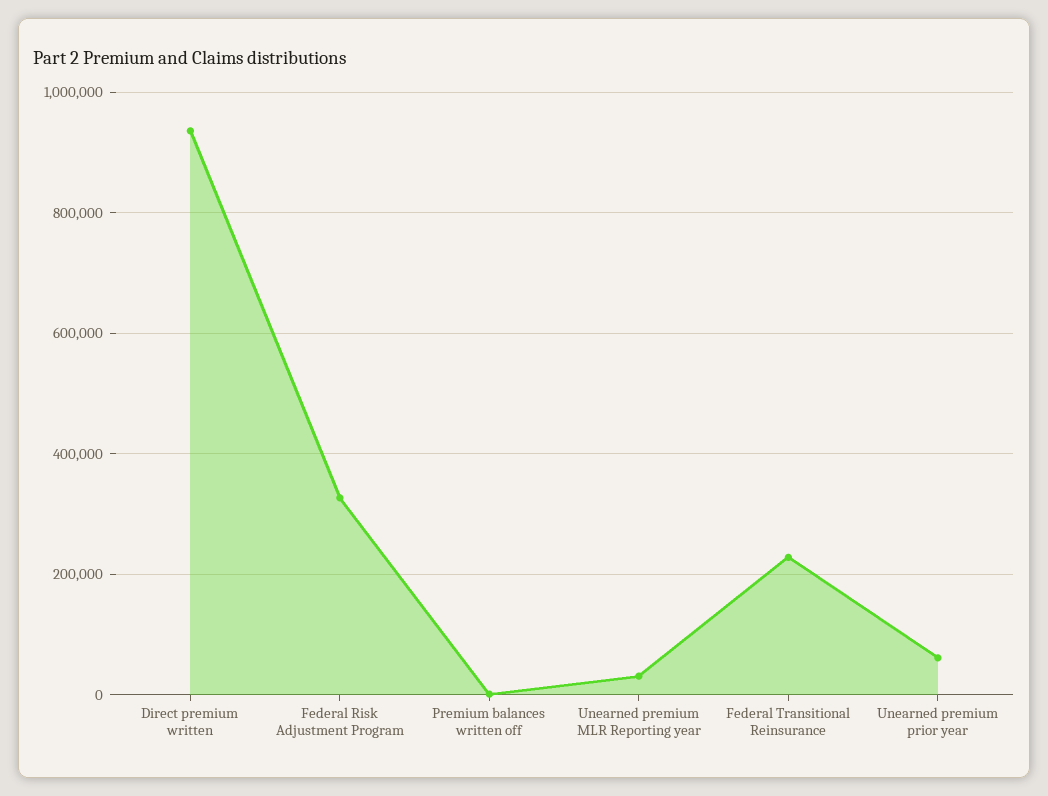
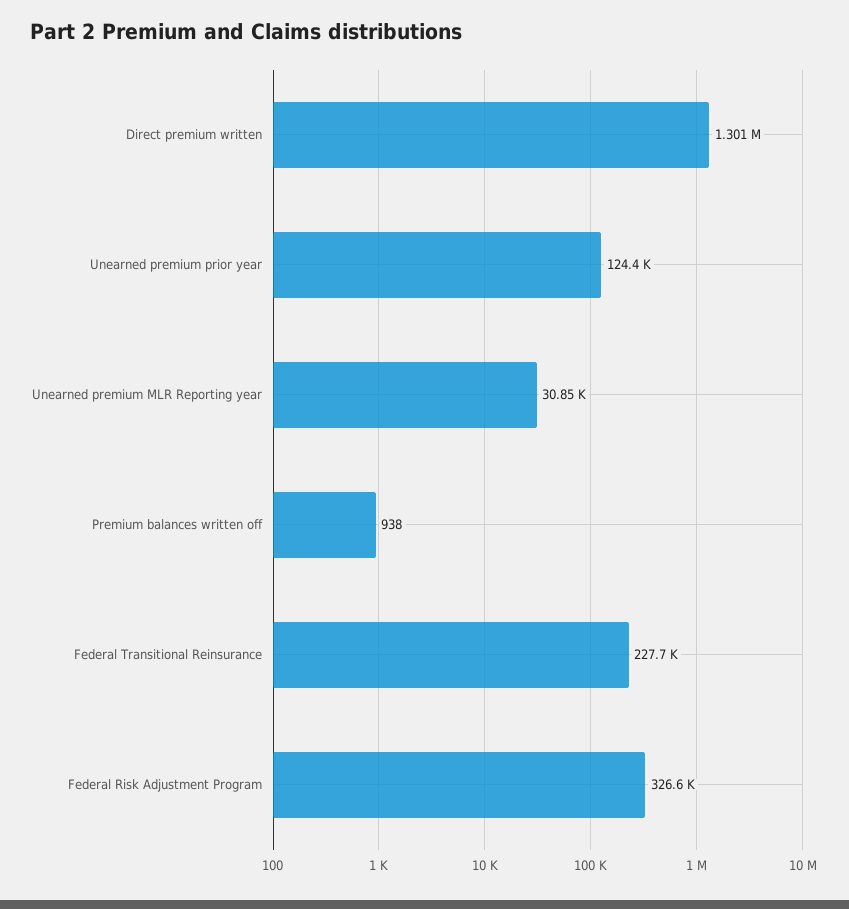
Direct premium written: 940000 -> 1301000
Unearned premium prior year: 60000 -> 124400

